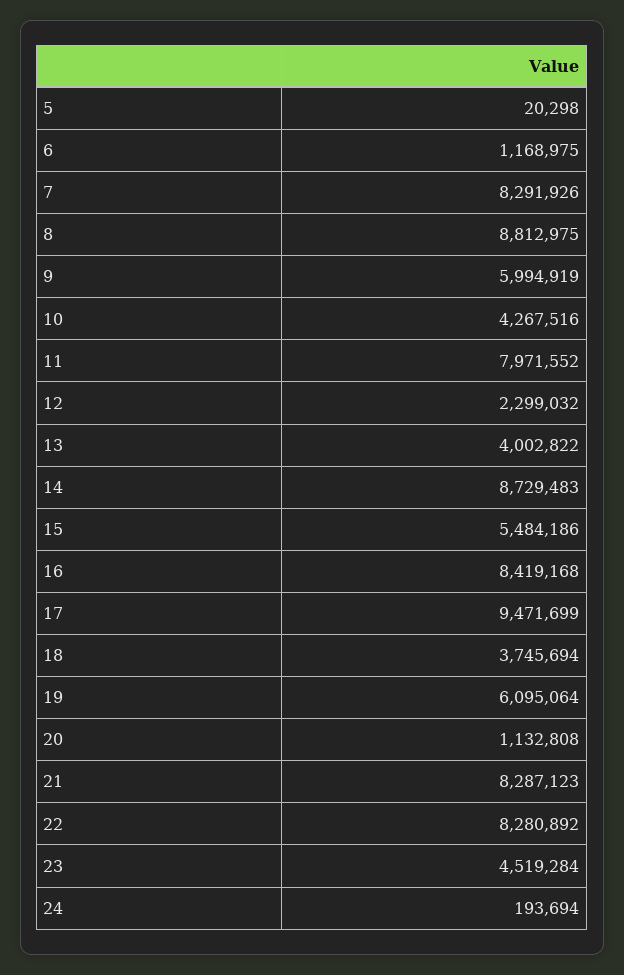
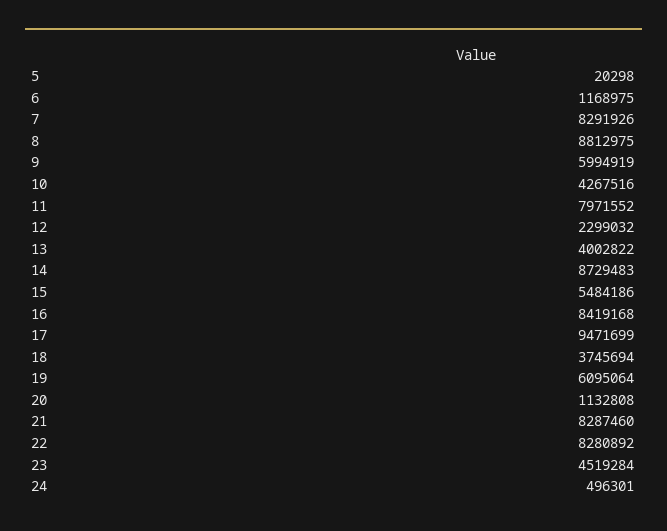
21: 8287123 -> 8287460
24: 193694 -> 496301

